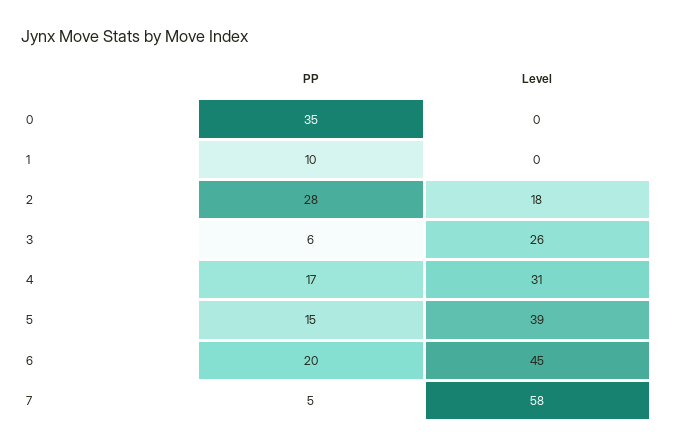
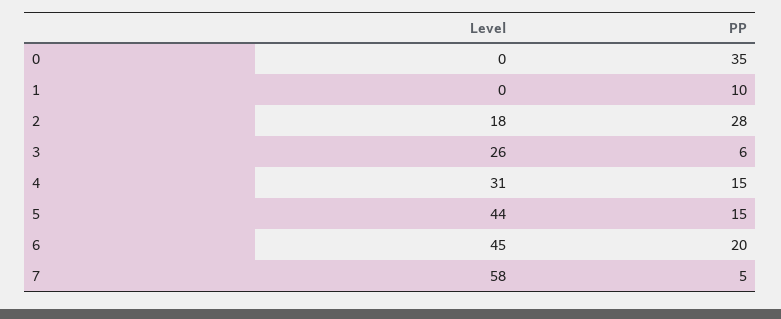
PP, 4: 17 -> 15
Level, 5: 39 -> 44

